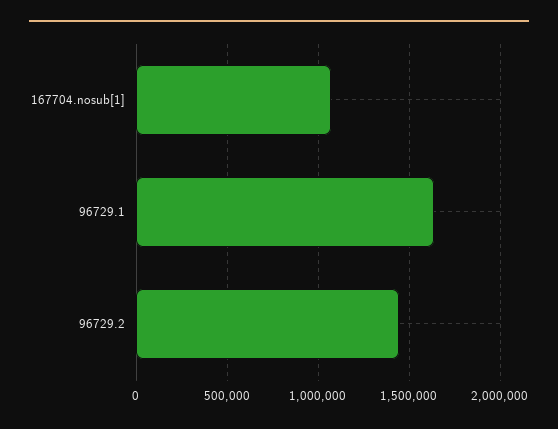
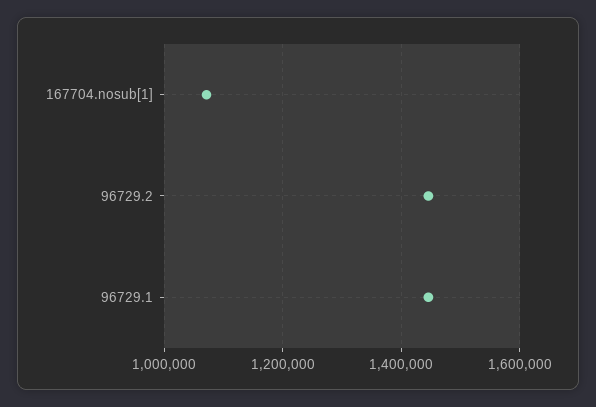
96729.1: 1650000 -> 1440000

